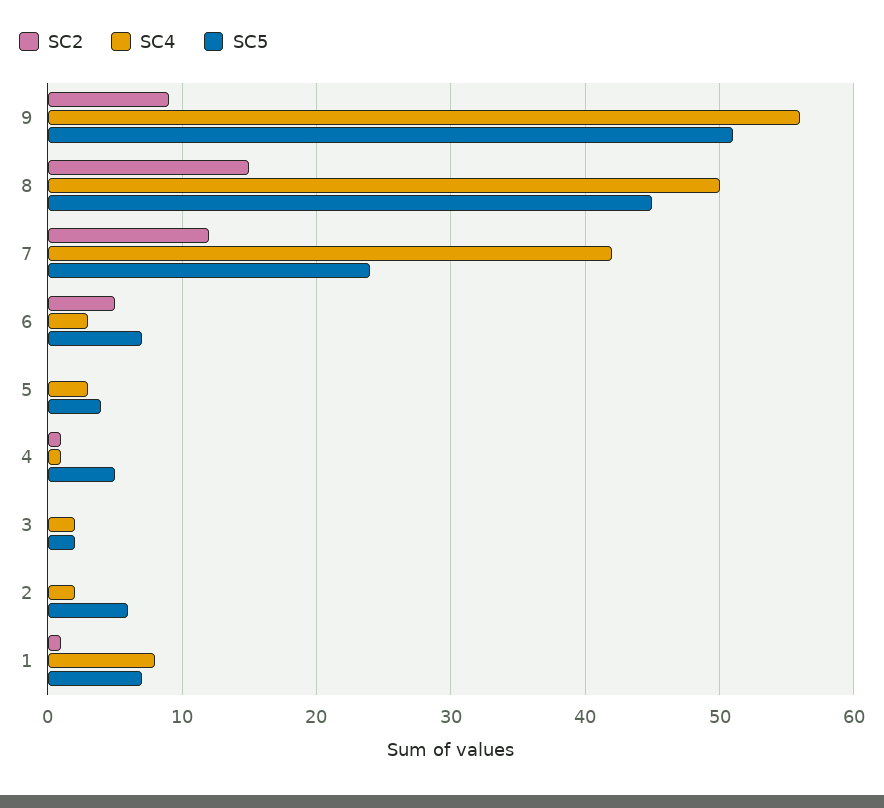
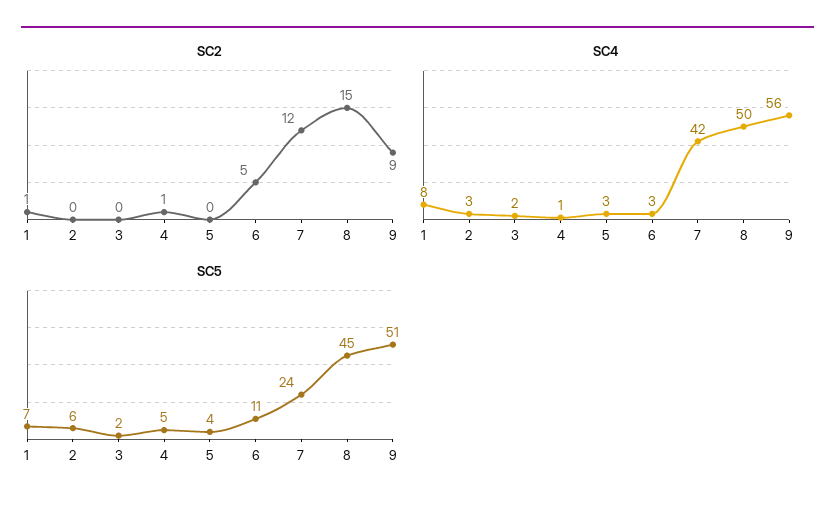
SC5, 6: 7 -> 11
SC4, 2: 2 -> 3

